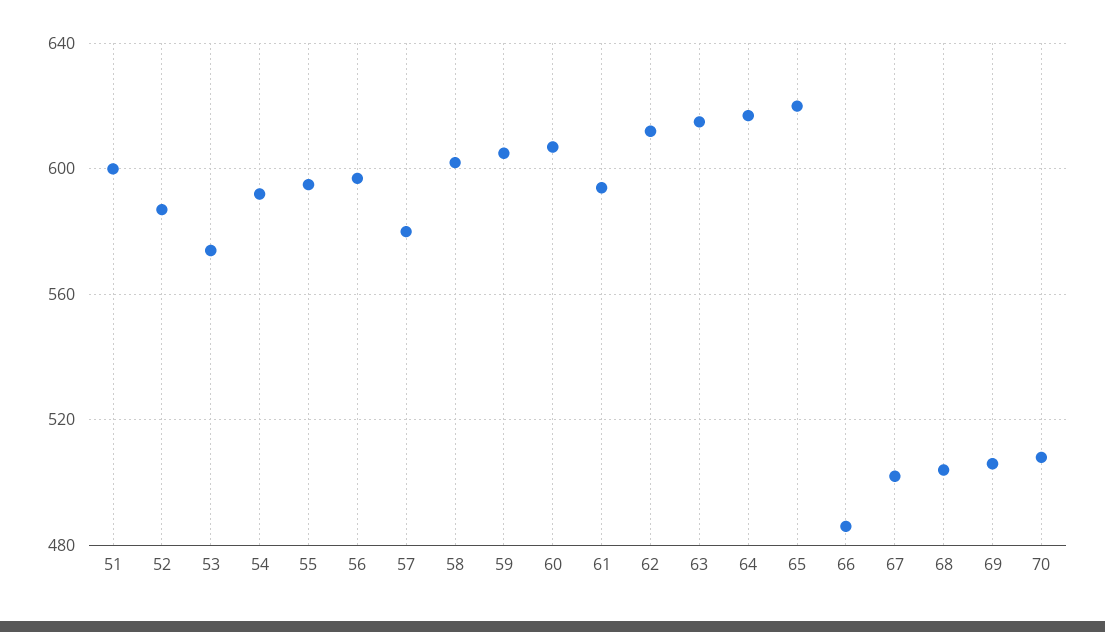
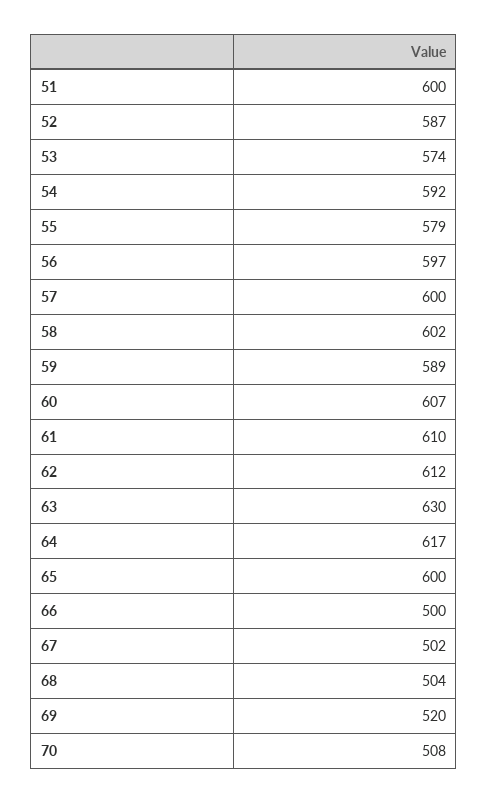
55: 595 -> 579
57: 580 -> 600
59: 605 -> 589
61: 595 -> 610
63: 615 -> 630
65: 620 -> 600
66: 485 -> 500
69: 505 -> 520

